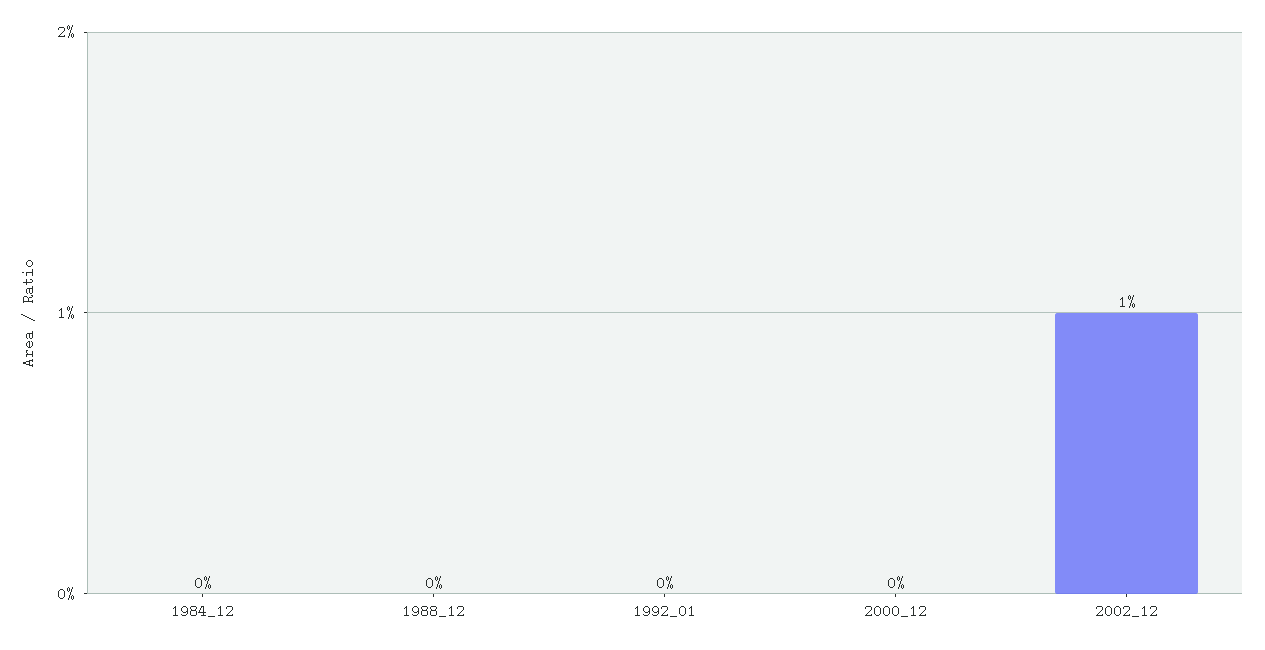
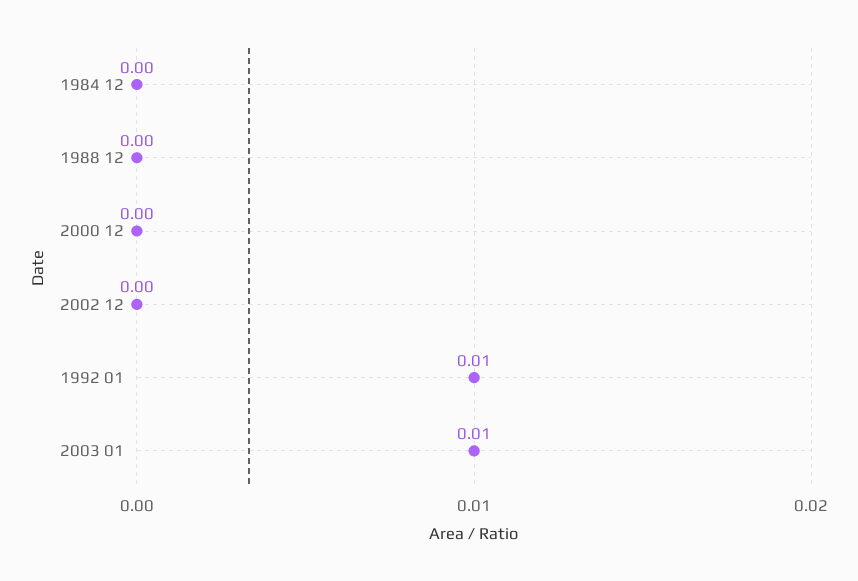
1992_01: 0 -> 0.01
2002_12: 0.01 -> 0
2003 01: none -> 0.01

